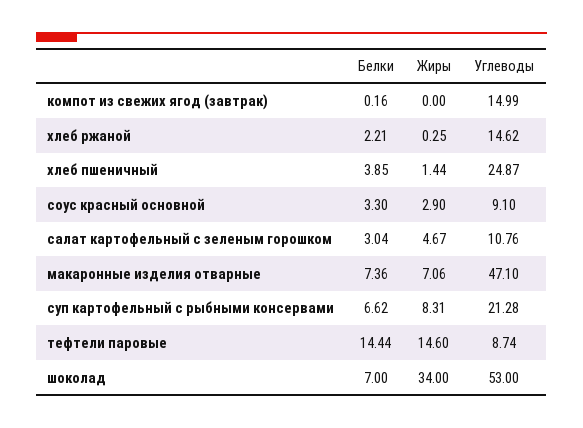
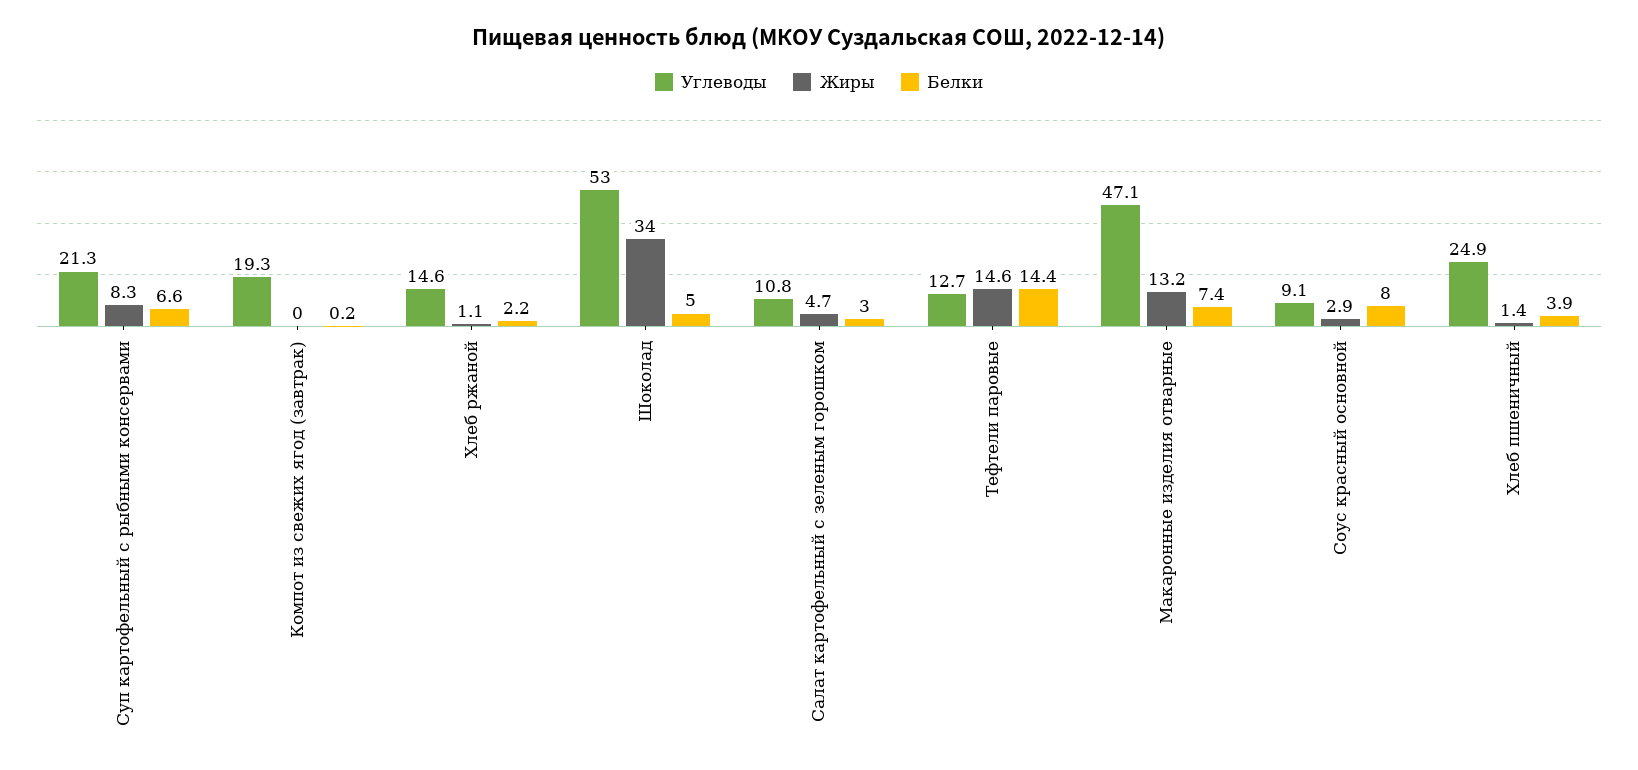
Углеводы, компот из свежих ягод (завтрак): 14.99 -> 19.3
Жиры, хлеб ржаной: 0.25 -> 1.1
Белки, соус красный основной: 3.3 -> 8
Жиры, макаронные изделия отварные: 7.06 -> 13.2
Углеводы, тефтели паровые: 8.74 -> 12.7
Белки, шоколад: 7 -> 5

